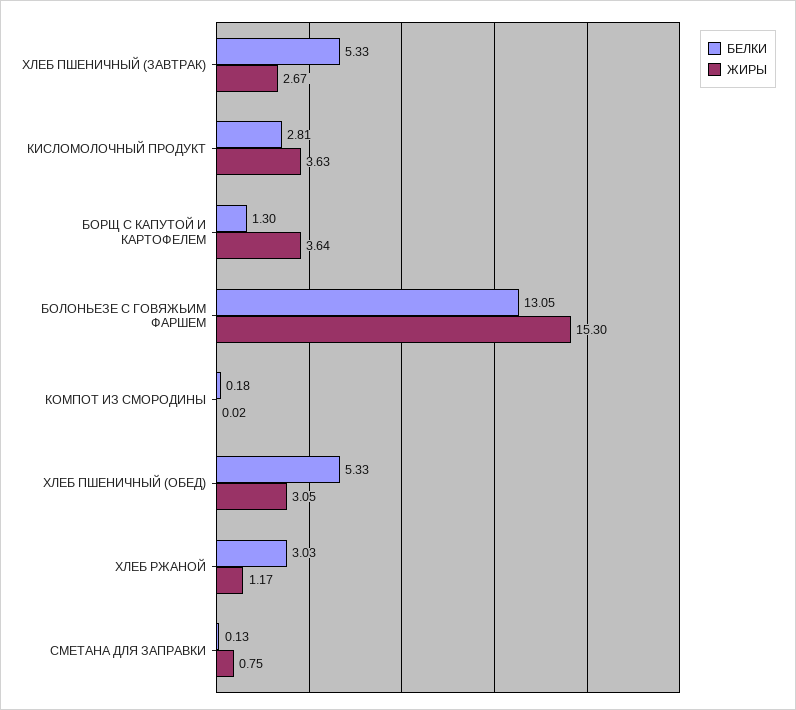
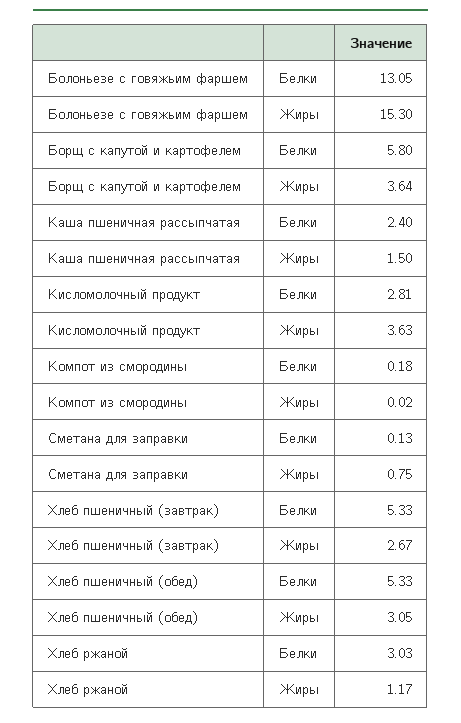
БЕЛКИ, БОРЩ С КАПУТОЙ И КАРТОФЕЛЕМ: 1.3 -> 5.8
БЕЛКИ, Каша пшеничная рассыпчатая: none -> 2.4
ЖИРЫ, Каша пшеничная рассыпчатая: none -> 1.5

